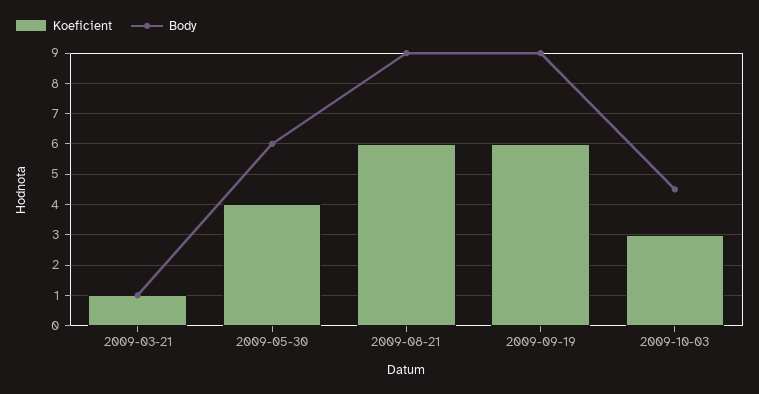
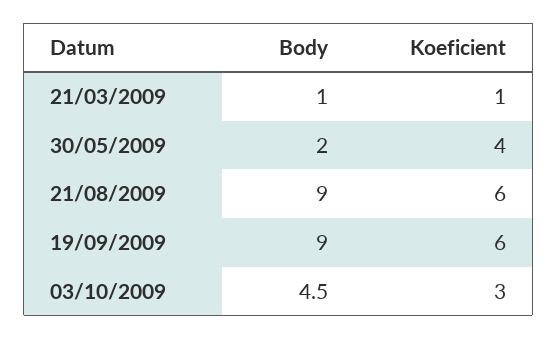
Body, 2009-05-30: 6 -> 2

